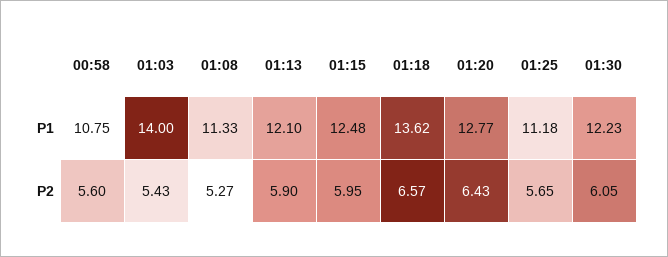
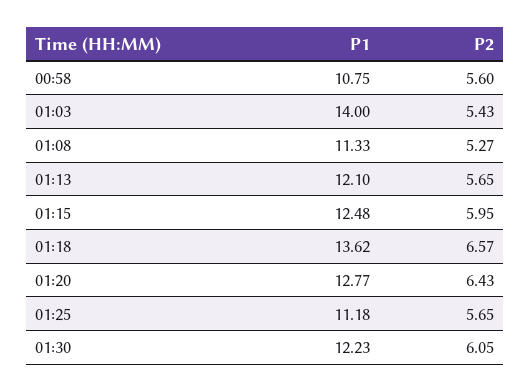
01:13, P2: 5.9 -> 5.65

